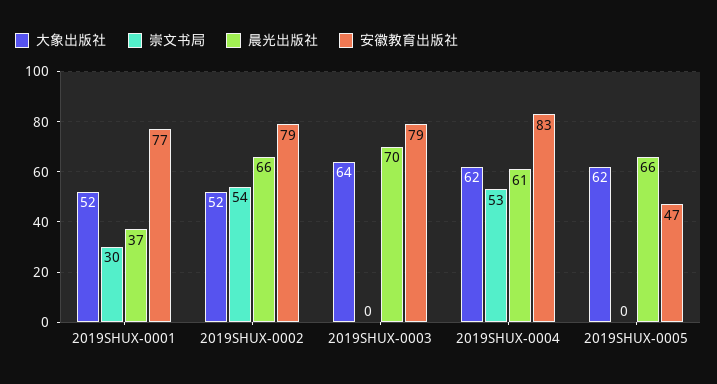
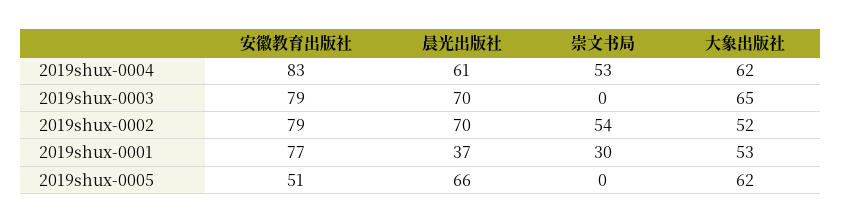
大象出版社, 2019SHUX-0001: 52 -> 53
晨光出版社, 2019SHUX-0002: 66 -> 70
大象出版社, 2019SHUX-0003: 64 -> 65
安徽教育出版社, 2019SHUX-0005: 47 -> 51

